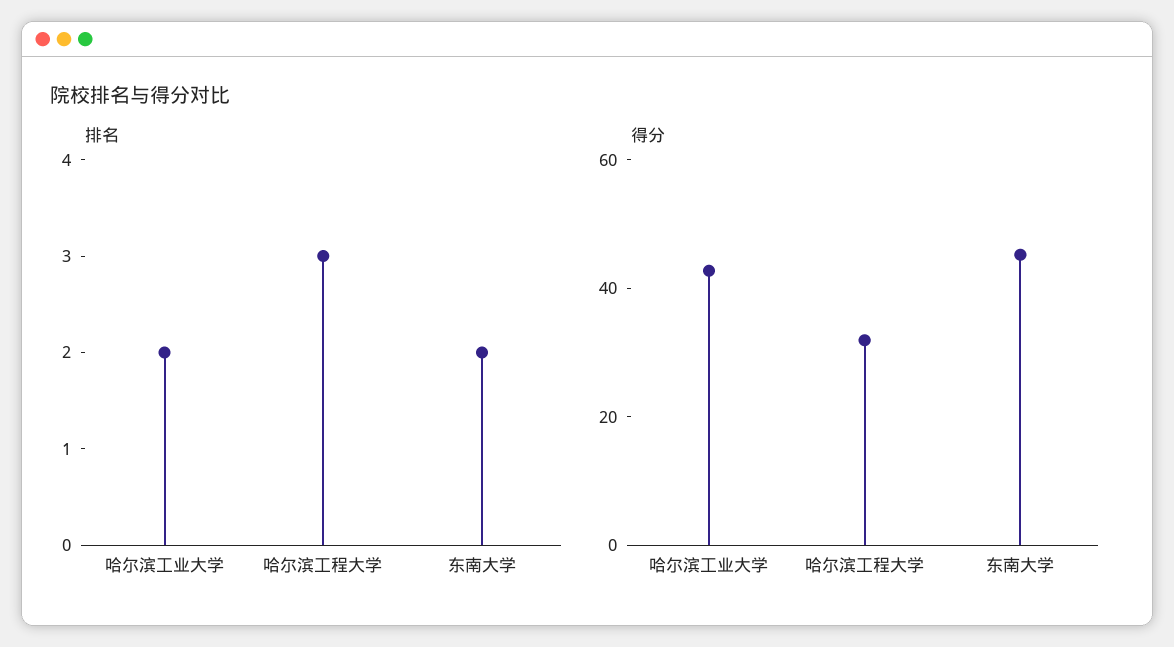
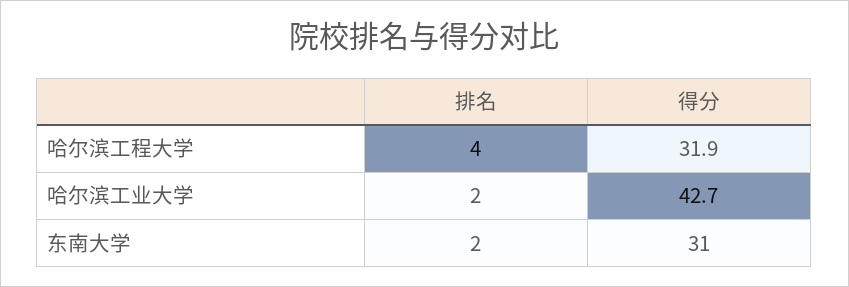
排名, 哈尔滨工程大学: 3 -> 4
得分, 东南大学: 45 -> 31

